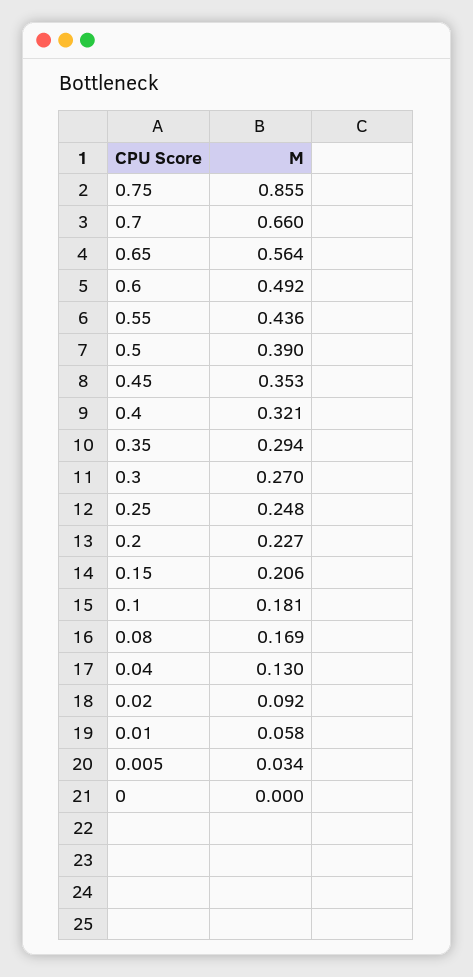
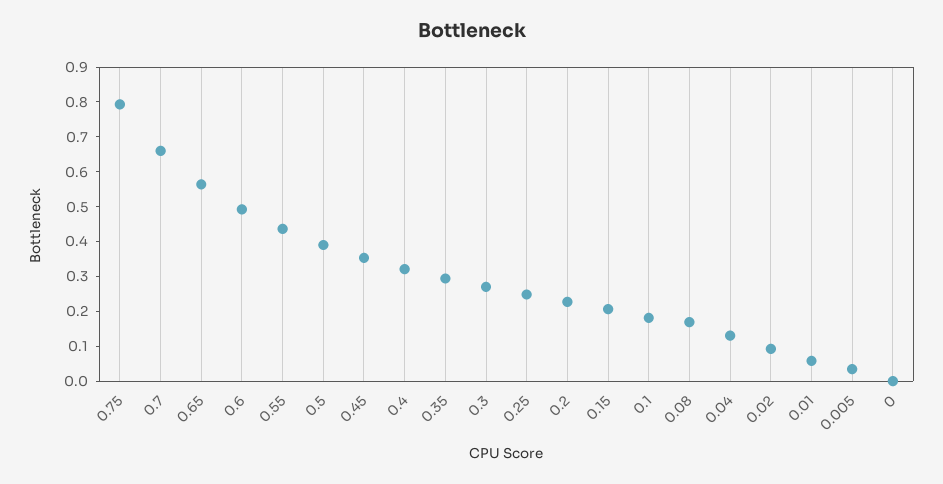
0.75: 0.855 -> 0.8

